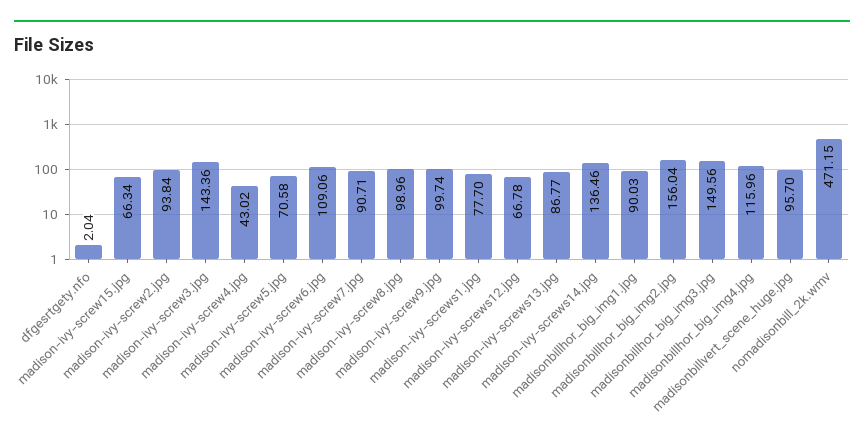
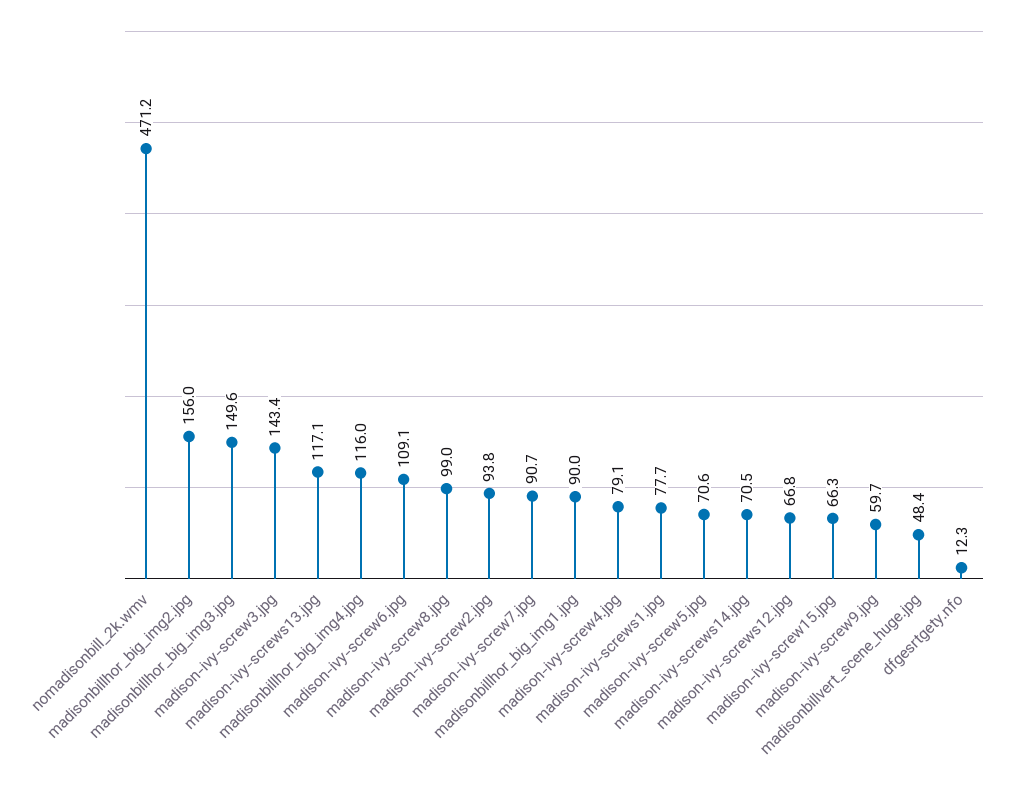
dfgesrtgety.nfo: 2.04 -> 12.3
madison-ivy-screw4.jpg: 43.02 -> 79.1
madison-ivy-screw9.jpg: 99.74 -> 59.7
madison-ivy-screws13.jpg: 86.77 -> 117.1
madison-ivy-screws14.jpg: 136.46 -> 70.5
madisonbillvert_scene_huge.jpg: 95.7 -> 48.4

